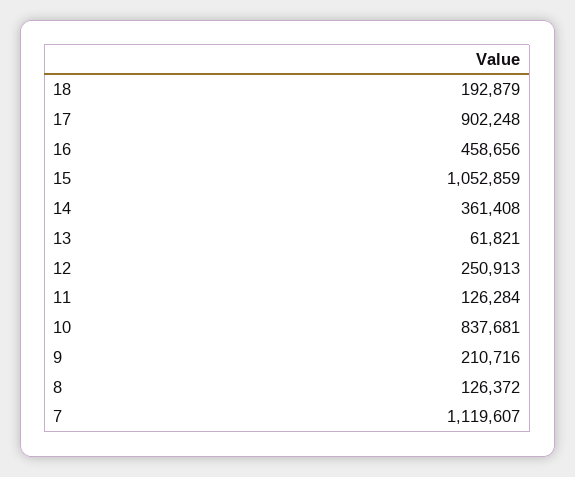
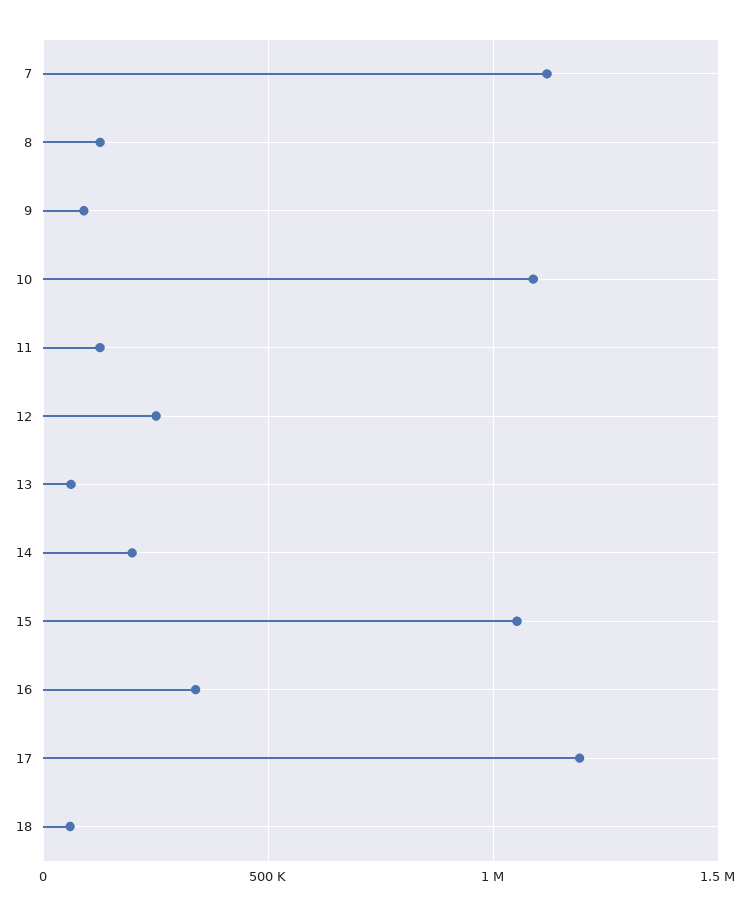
18: 192879 -> 50000
17: 902248 -> 1200000
16: 458656 -> 350000
14: 361408 -> 200000
10: 837681 -> 1100000
9: 210716 -> 100000

